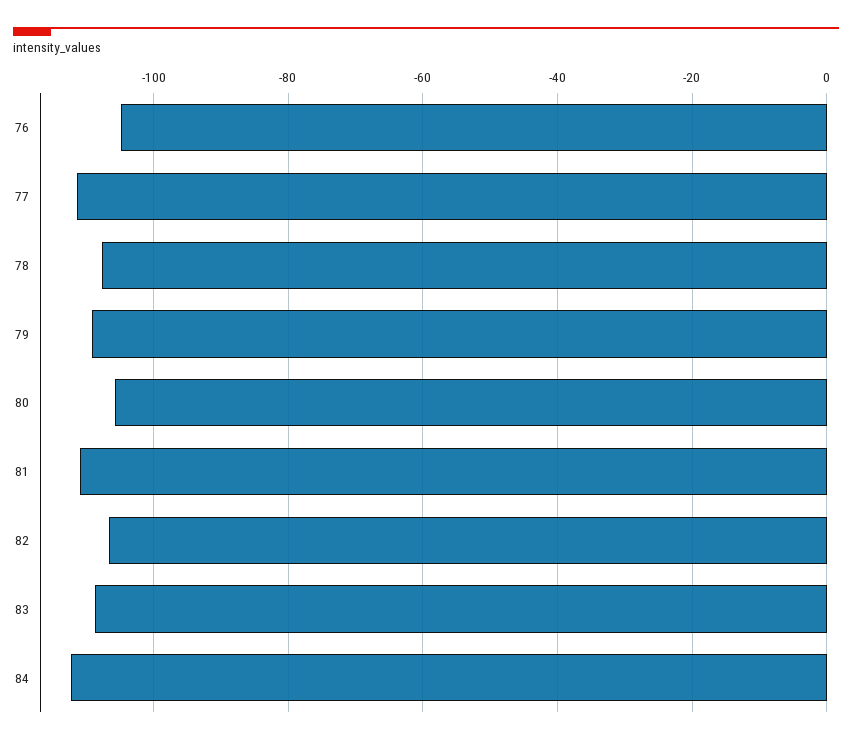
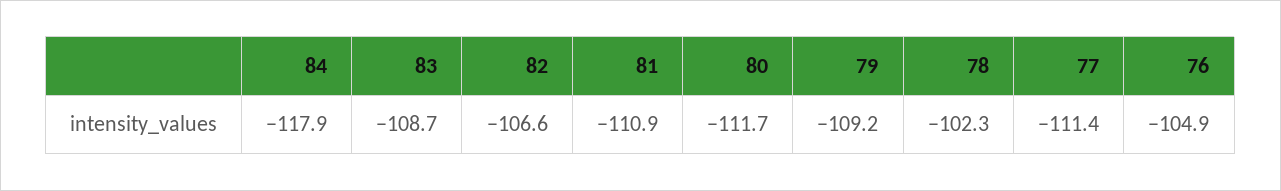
78: -108 -> -102.3
80: -106 -> -111.7
84: -112 -> -117.9

